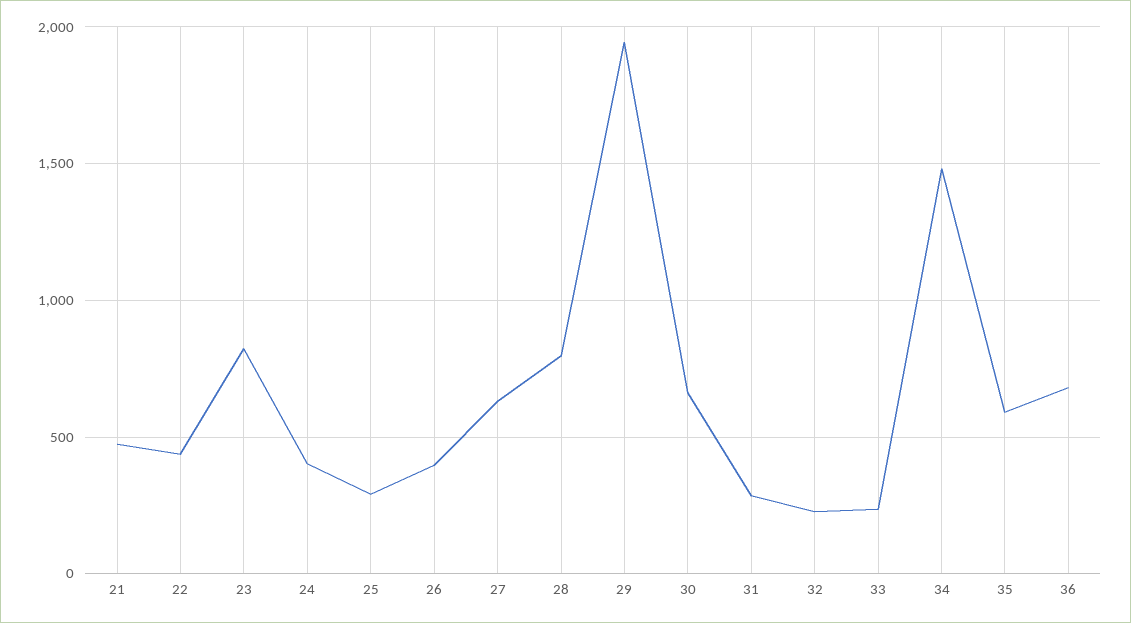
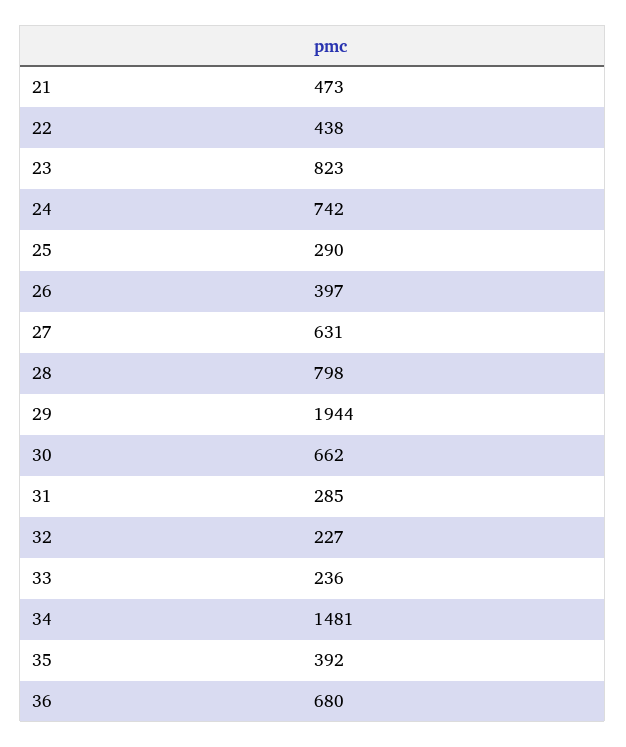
24: 400 -> 742
35: 600 -> 392

